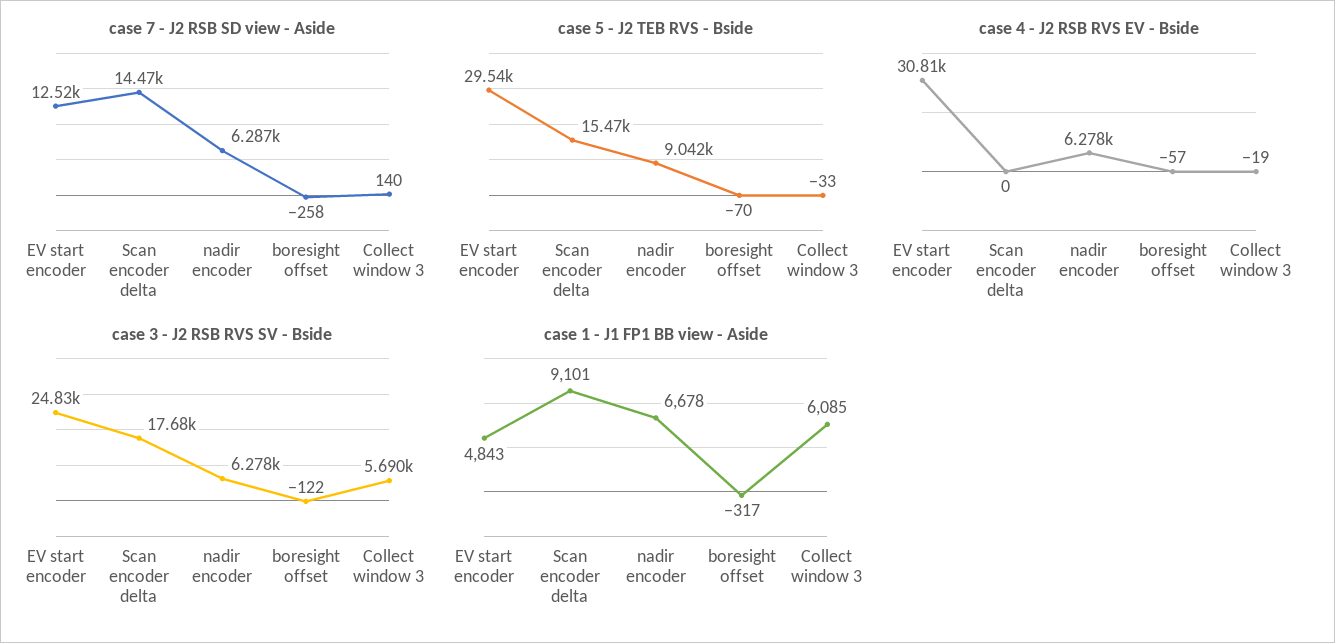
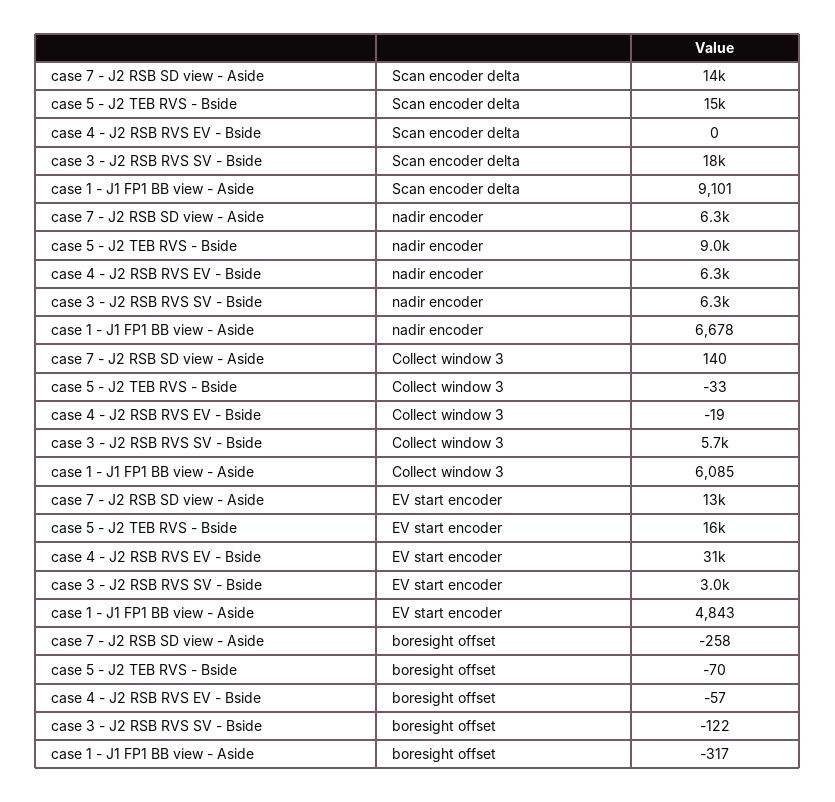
case 5 - J2 TEB RVS - Bside, EV start encoder: 29540 -> 16000
case 3 - J2 RSB RVS SV - Bside, EV start encoder: 24830 -> 3000

